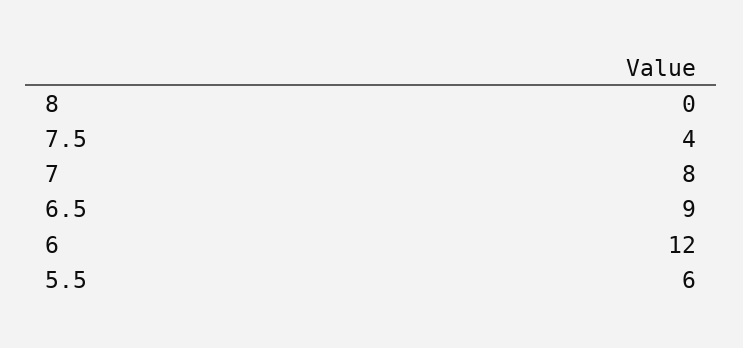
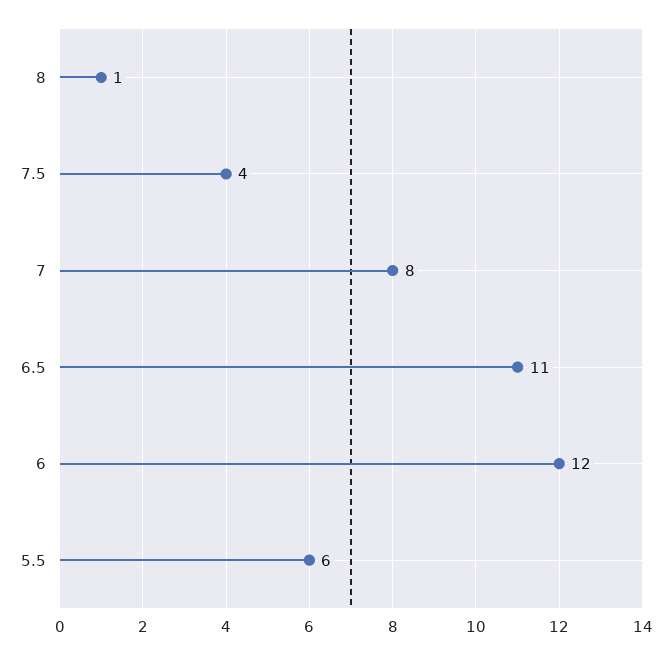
8: 0 -> 1
6.5: 9 -> 11

